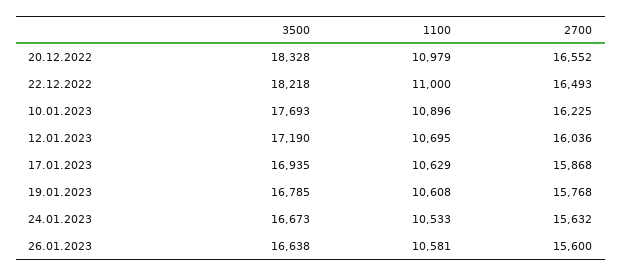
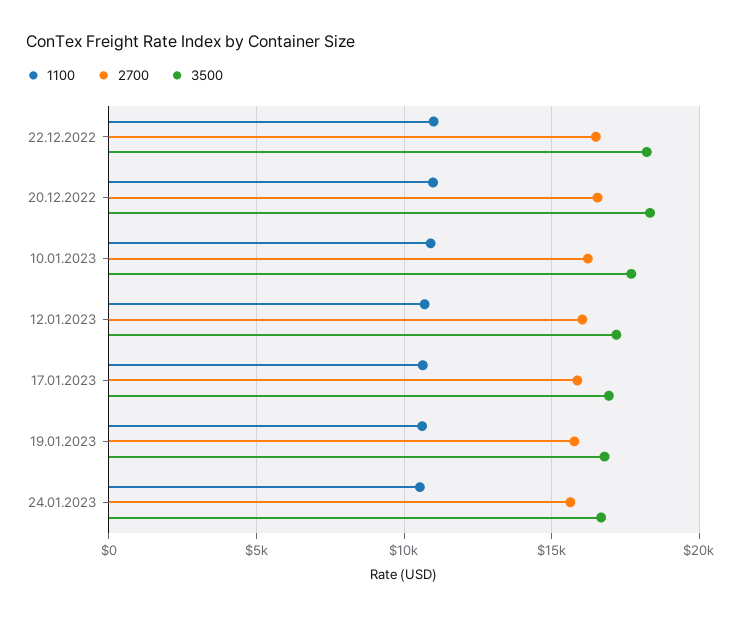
3500, 26.01.2023: 16638 -> none
1100, 26.01.2023: 10581 -> none
2700, 26.01.2023: 15600 -> none

